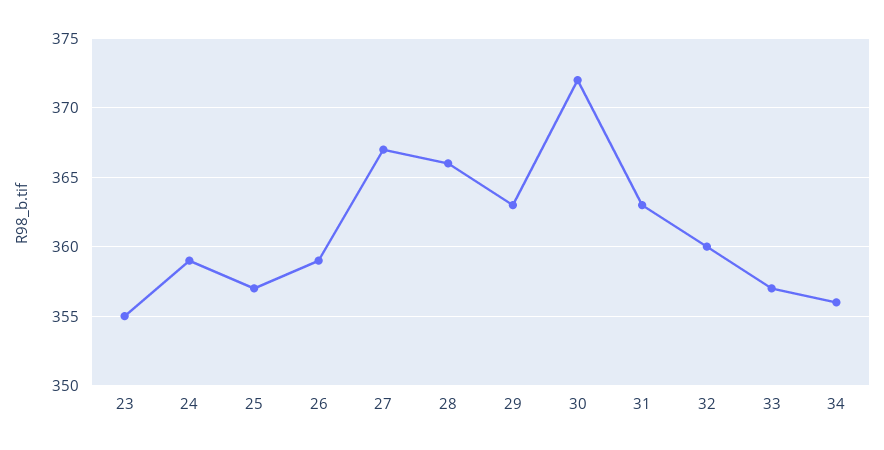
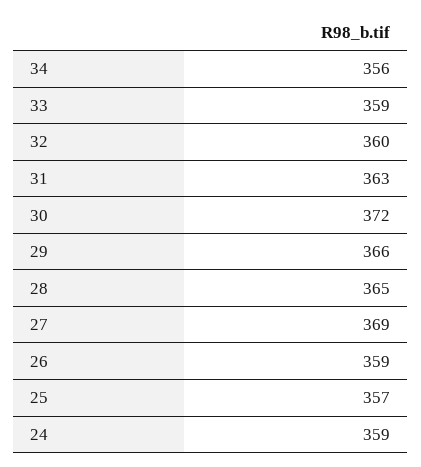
23: 355 -> none
27: 367 -> 369
28: 366 -> 365
29: 363 -> 366
33: 357 -> 359

